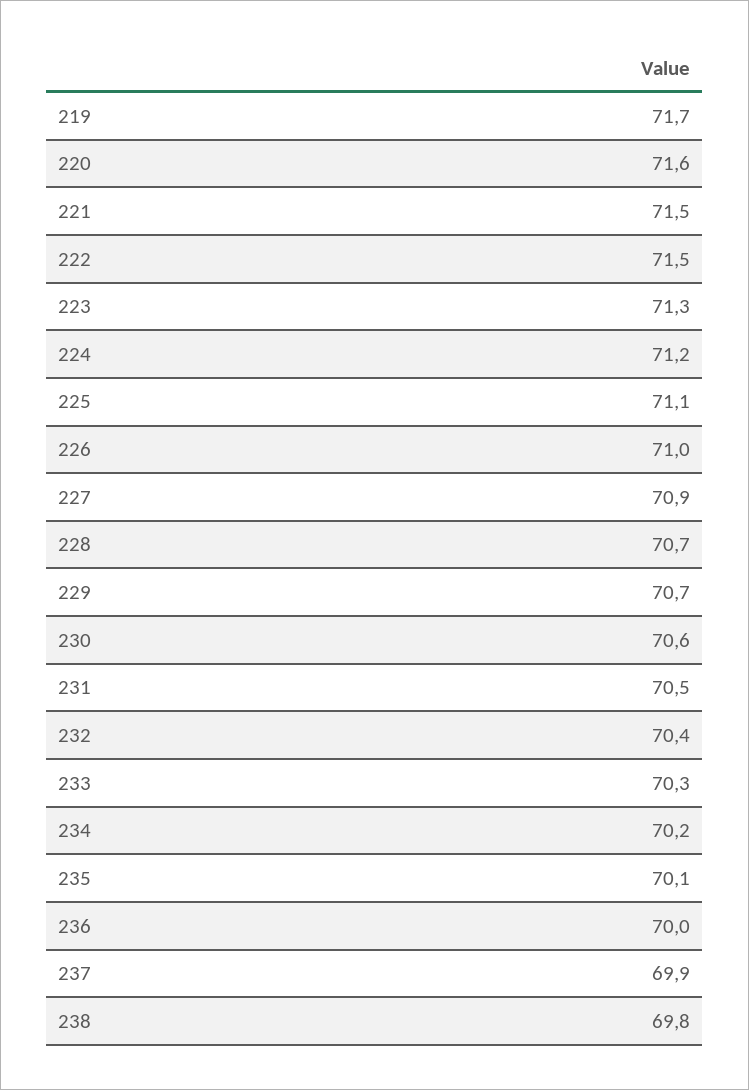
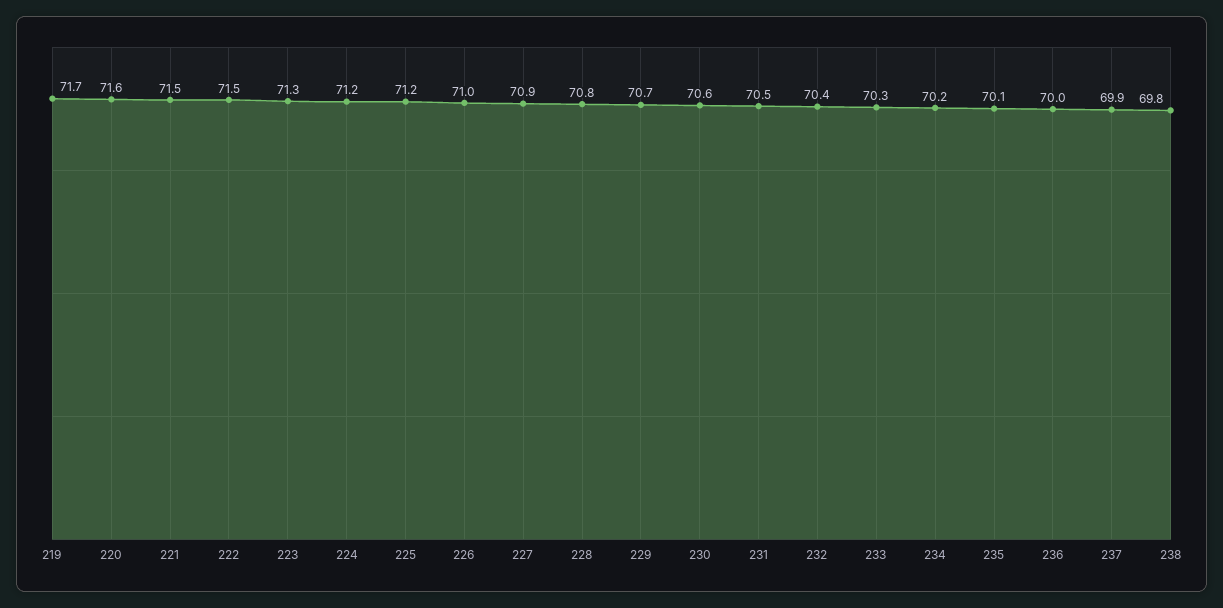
225: 71.1 -> 71.2
228: 70.7 -> 70.8

